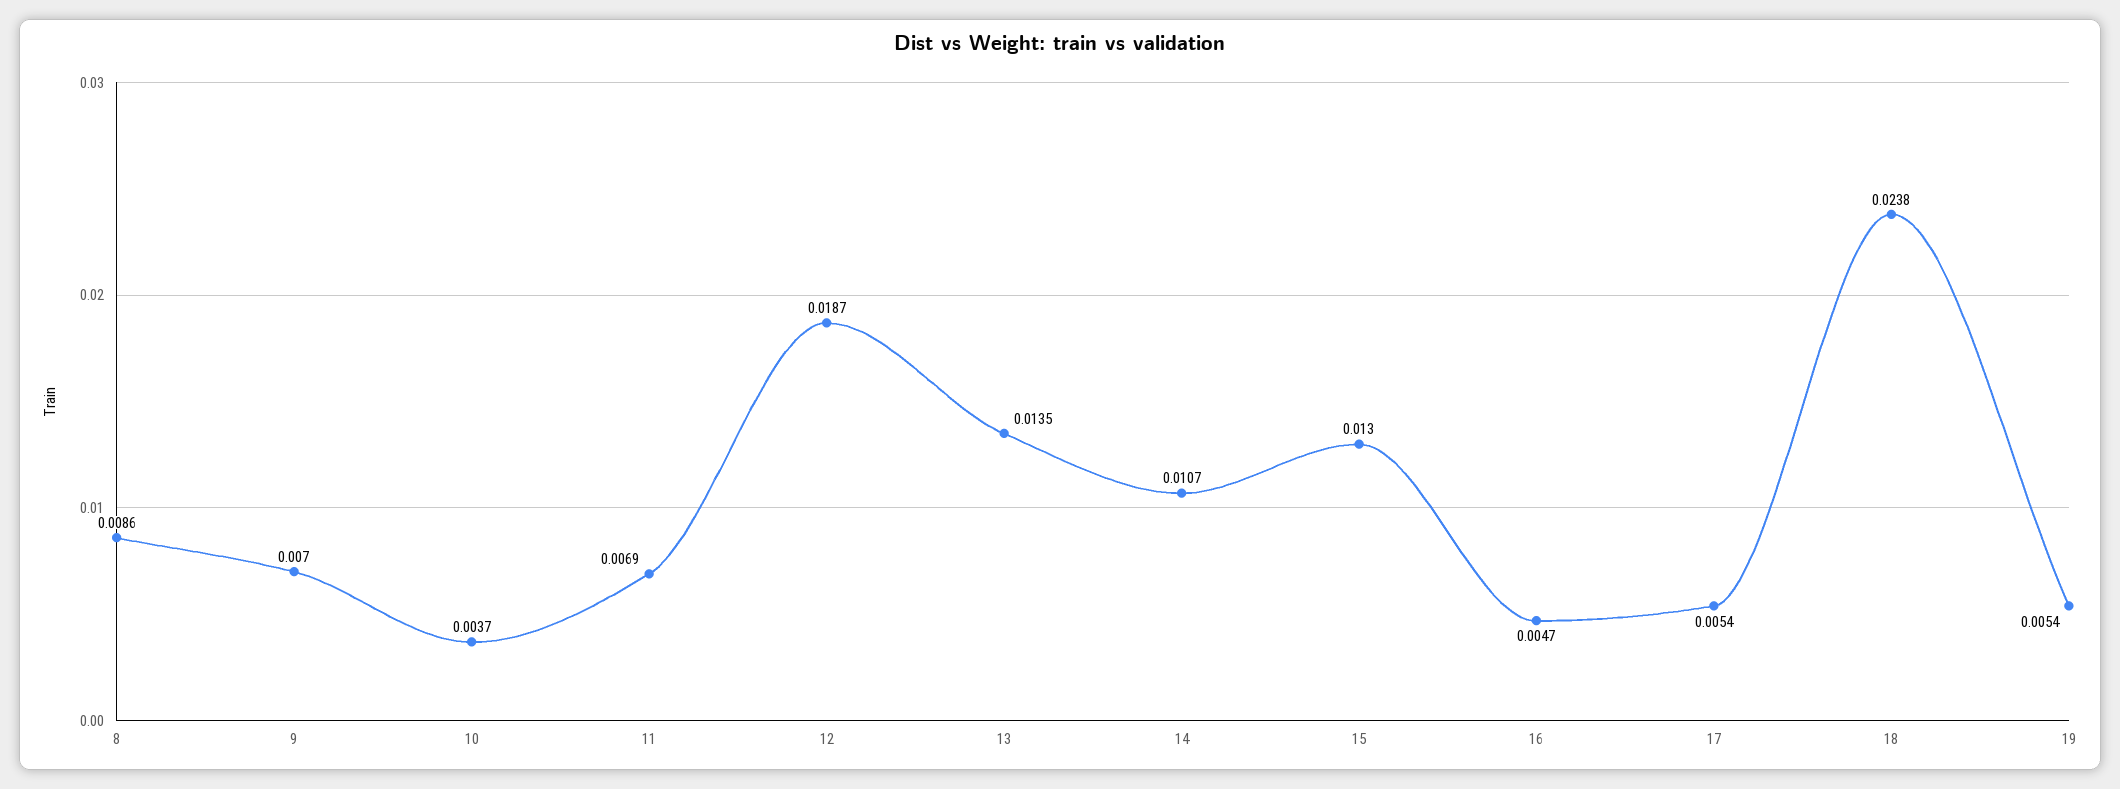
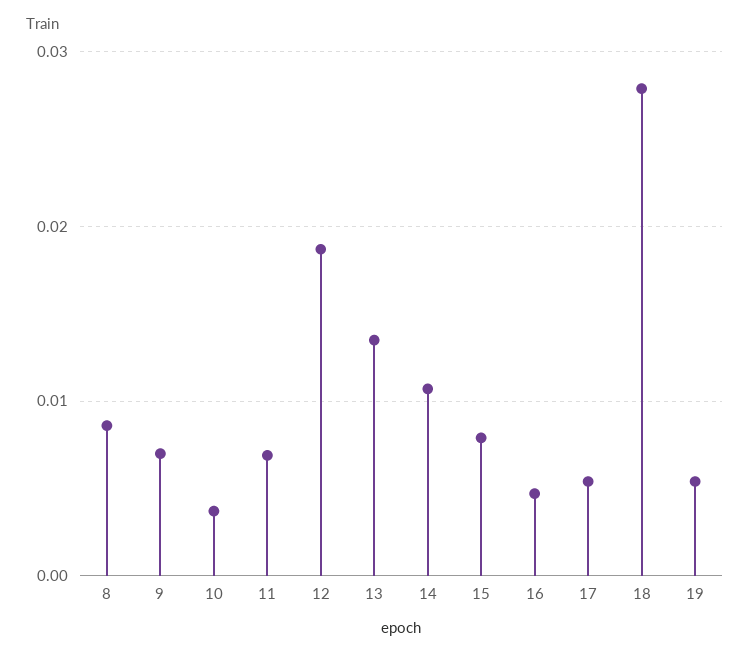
15: 0.013 -> 0.008
18: 0.0238 -> 0.028

